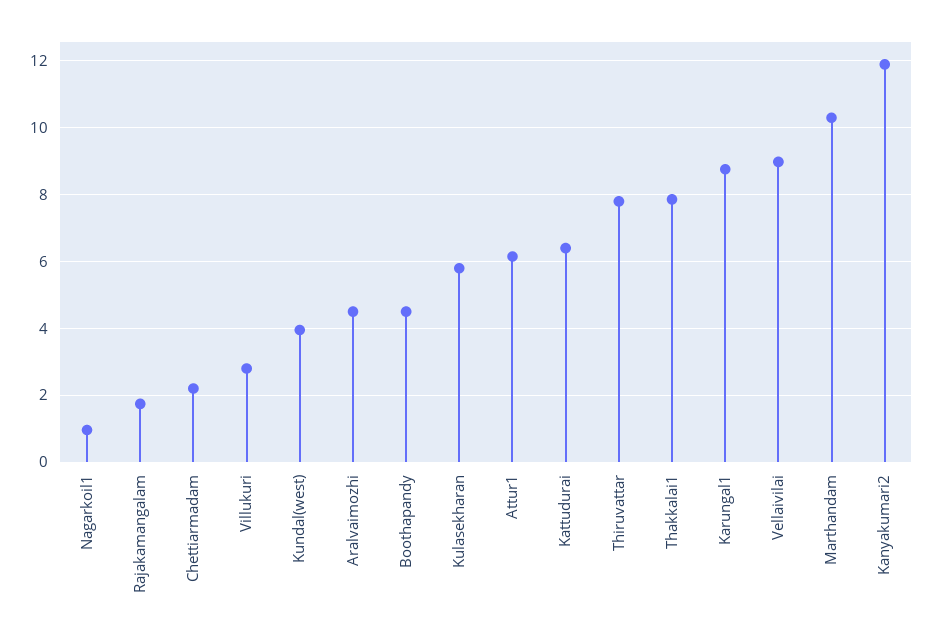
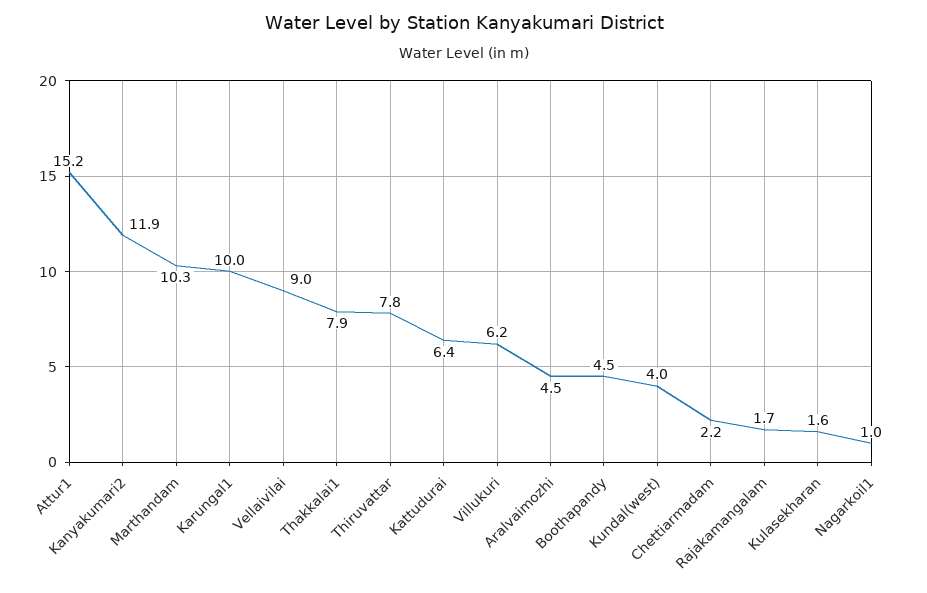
Villukuri: 2.8 -> 6.2
Kulasekharan: 5.8 -> 1.6
Attur1: 6.2 -> 15.2
Karungal1: 8.8 -> 10

